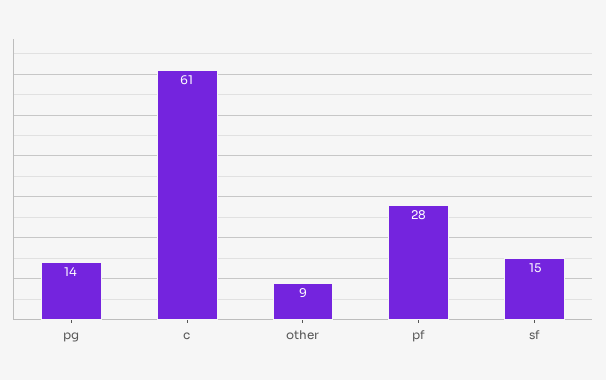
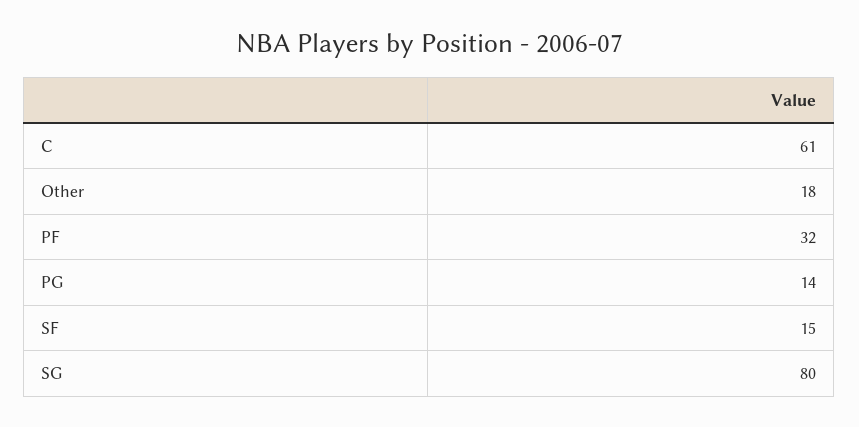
other: 9 -> 18
pf: 28 -> 32
SG: none -> 80

